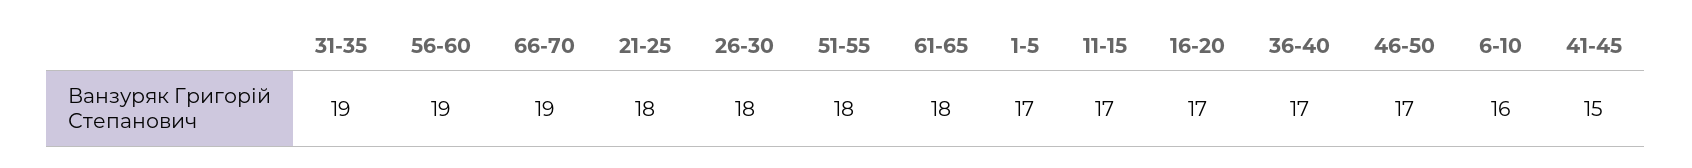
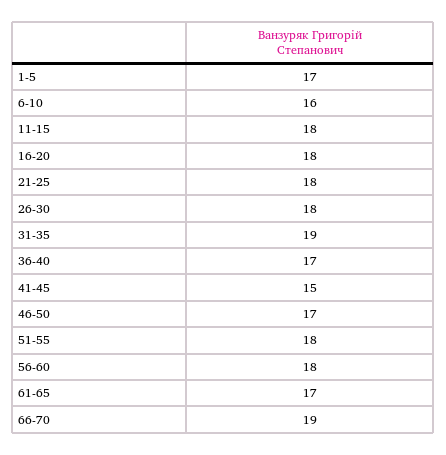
56-60: 19 -> 18
61-65: 18 -> 17
11-15: 17 -> 18
16-20: 17 -> 18

